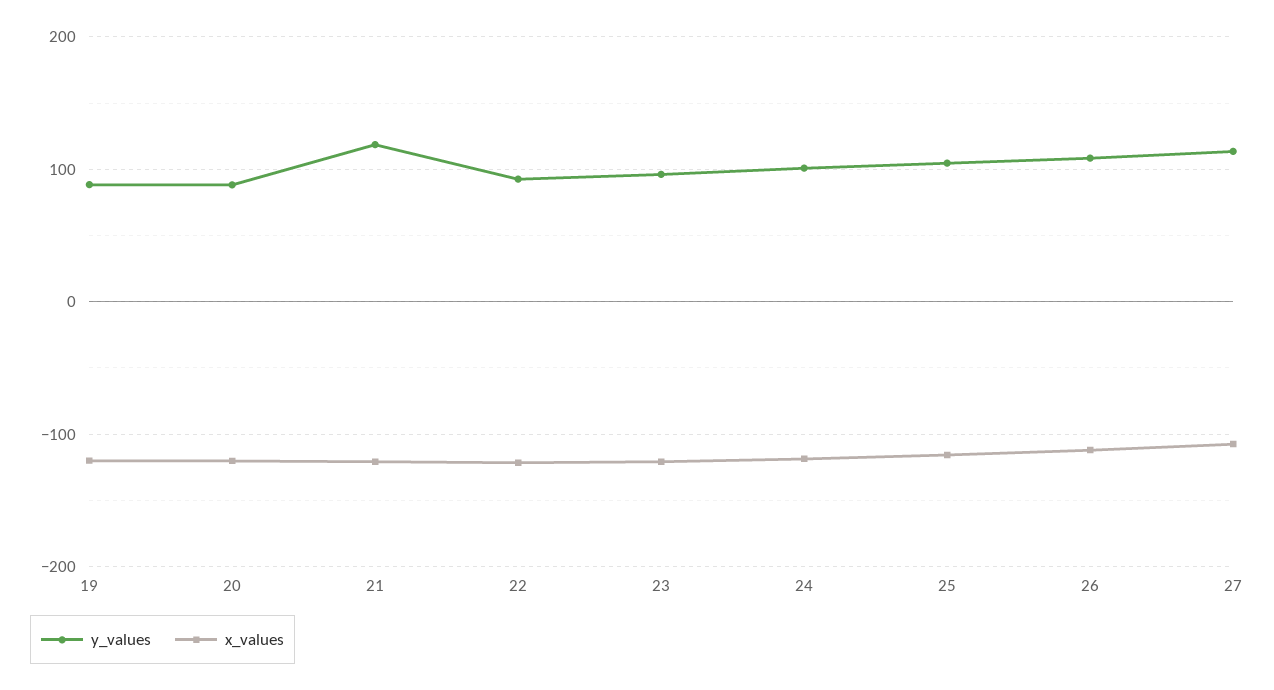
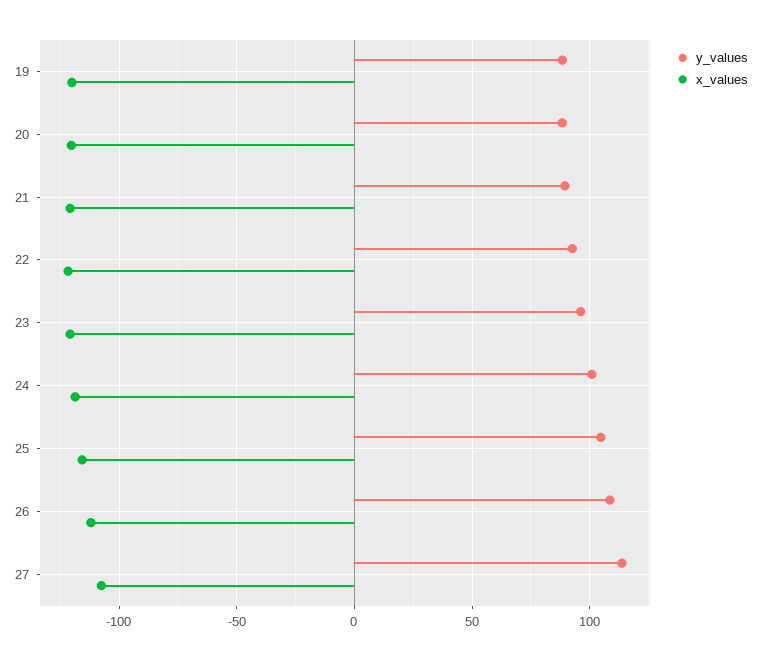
y_values, 21: 120 -> 90

